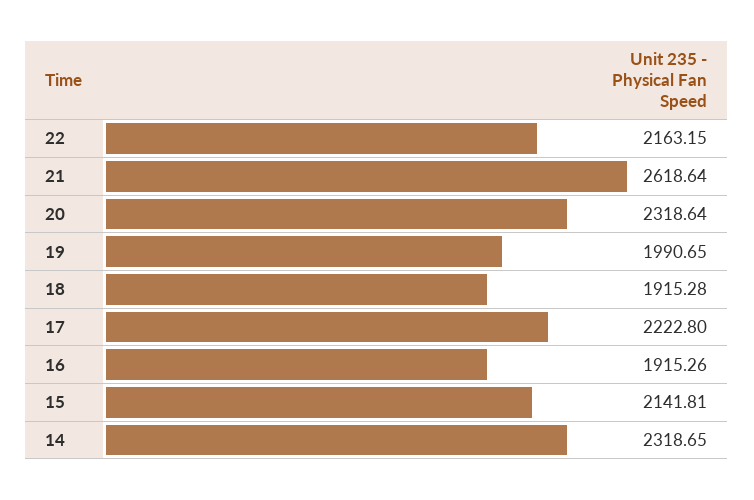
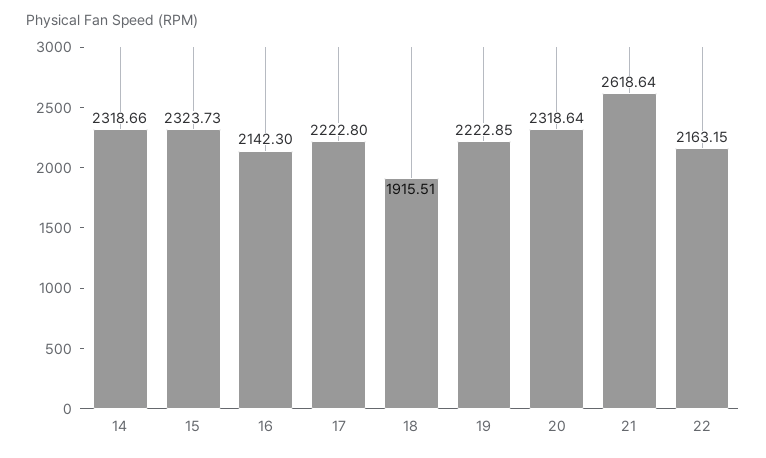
19: 1990.65 -> 2222.85
18: 1915.28 -> 1915.51
16: 1915.26 -> 2142.3
15: 2141.81 -> 2323.73
14: 2318.65 -> 2318.66

